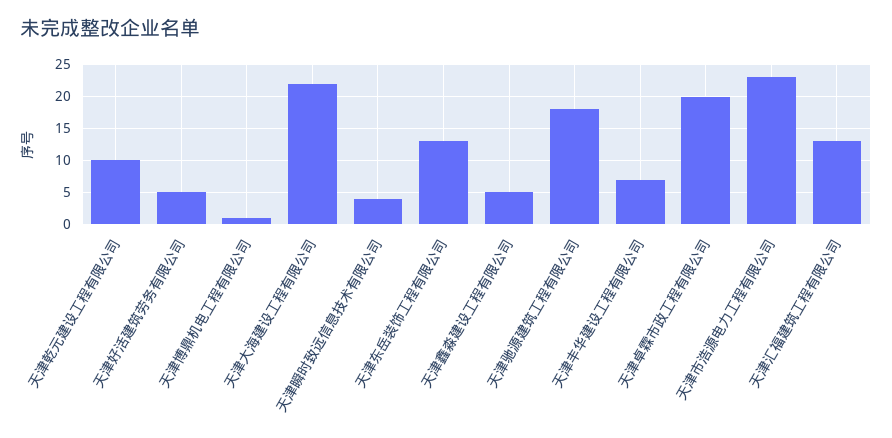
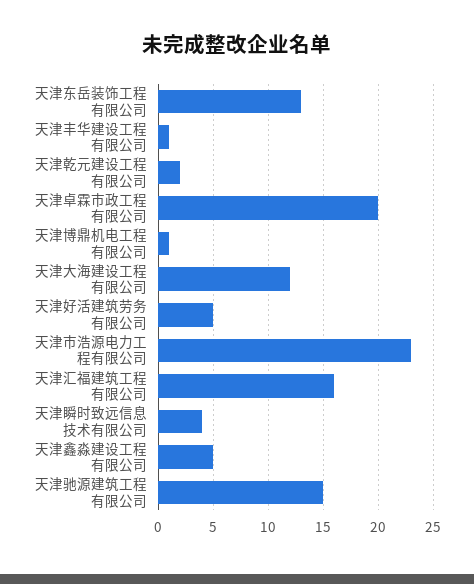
天津乾元建设工程有限公司: 10 -> 2
天津大海建设工程有限公司: 22 -> 12
天津驰源建筑工程有限公司: 18 -> 15
天津丰华建设工程有限公司: 7 -> 1
天津汇福建筑工程有限公司: 13 -> 16

